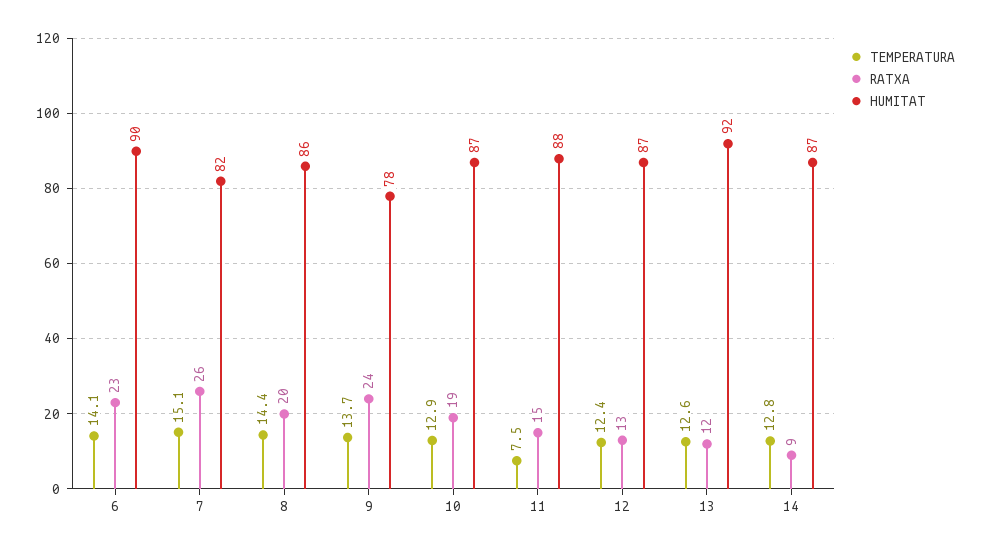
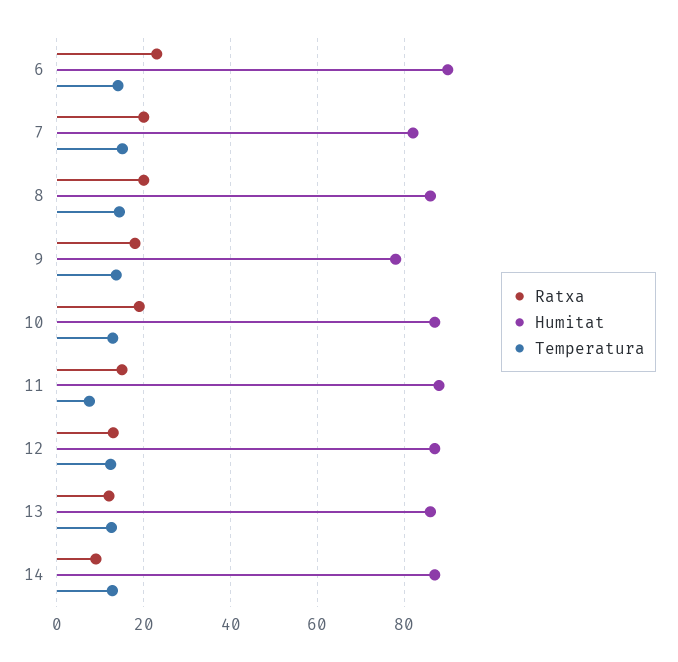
RATXA, 7: 26 -> 20
RATXA, 9: 24 -> 18
HUMITAT, 13: 92 -> 86

